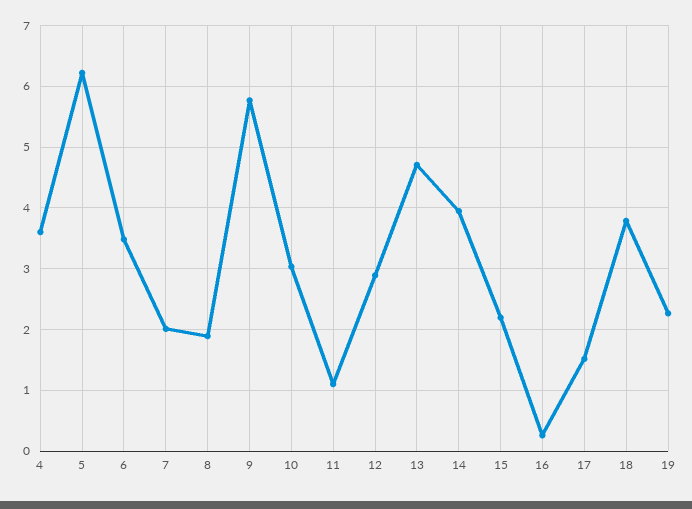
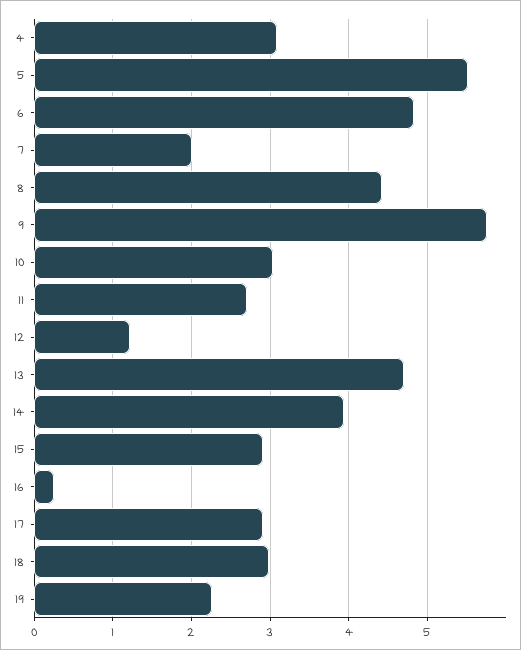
4: 3.6 -> 3.1
5: 6.2 -> 5.5
6: 3.5 -> 4.8
8: 1.9 -> 4.4
11: 1.1 -> 2.7
12: 2.9 -> 1.2
15: 2.2 -> 2.9
17: 1.5 -> 2.9
18: 3.8 -> 3

